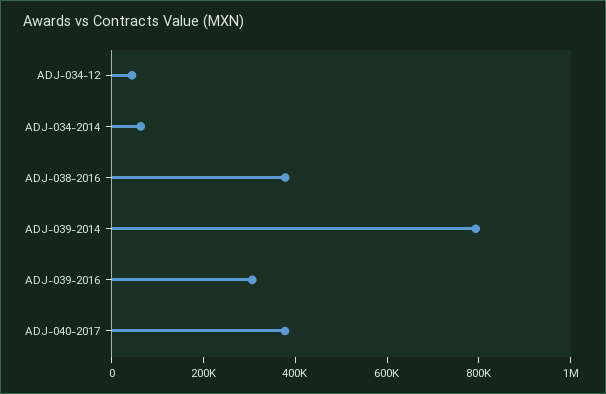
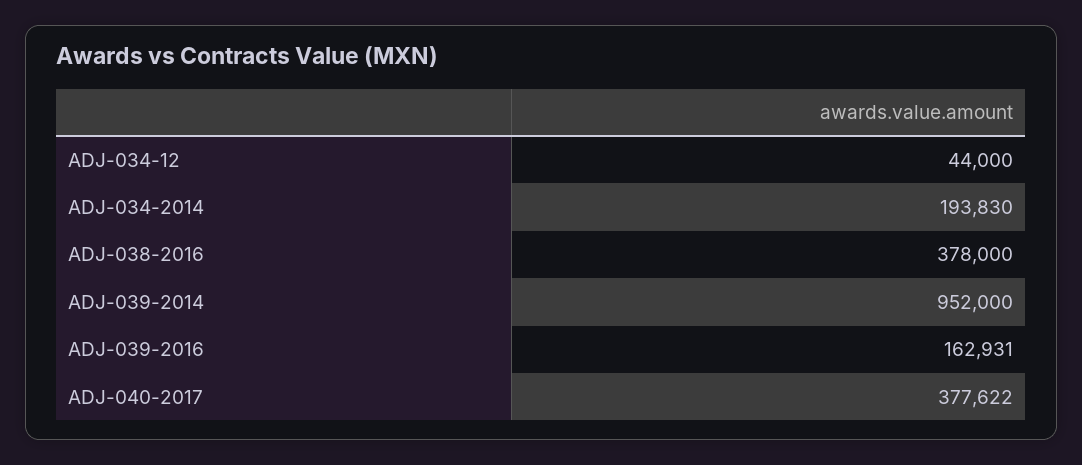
ADJ-034-2014: 50000 -> 193830
ADJ-039-2014: 800000 -> 952000
ADJ-039-2016: 300000 -> 162931

